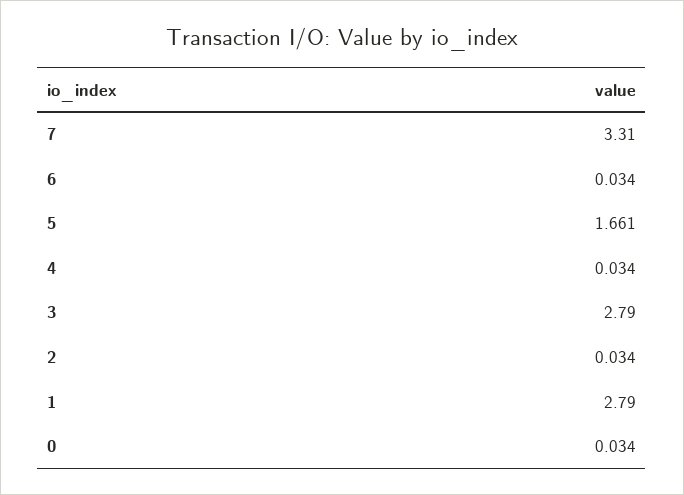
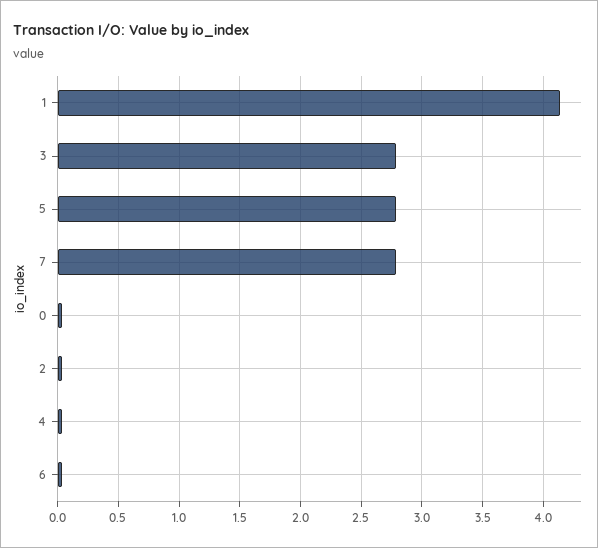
7: 3.31 -> 2.8
5: 1.661 -> 2.8
1: 2.79 -> 4.15

